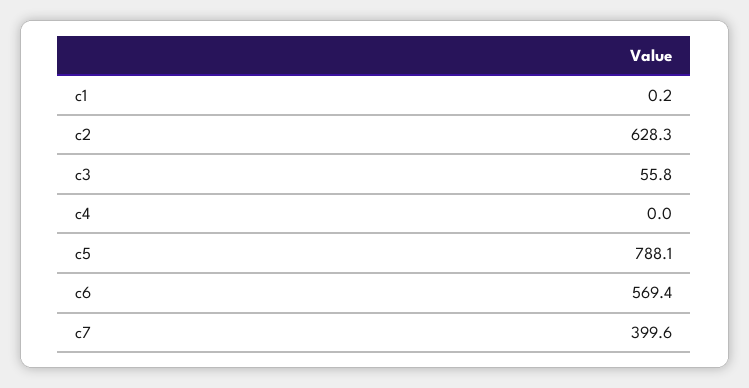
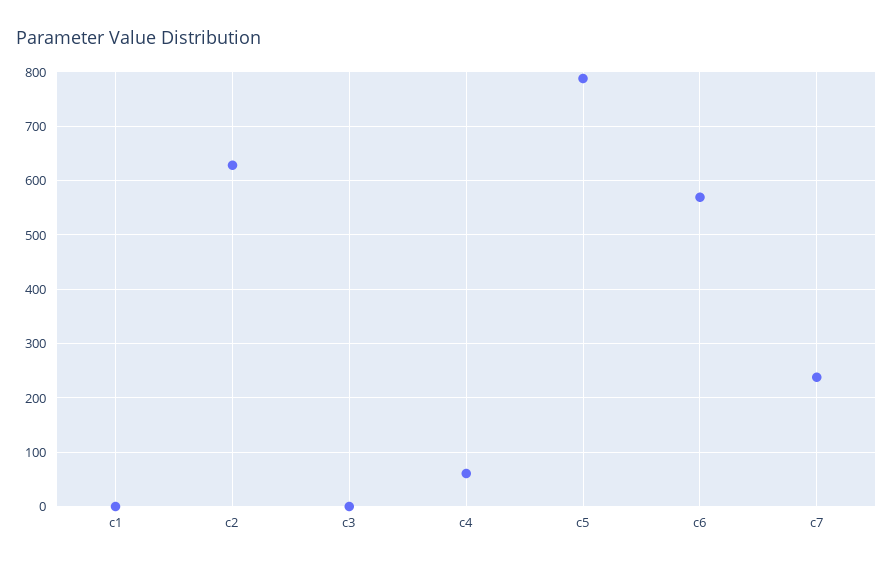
c3: 55.8 -> 0
c4: 0 -> 60
c7: 399.6 -> 240

